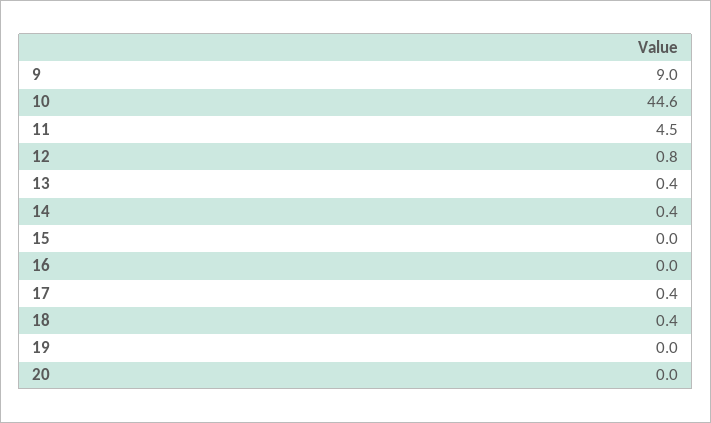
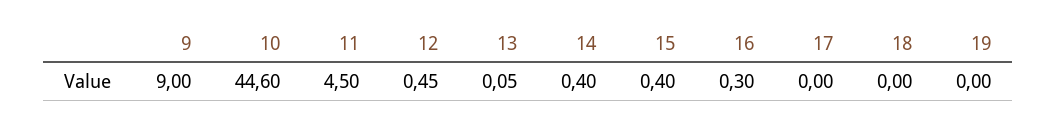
12: 0.8 -> 0.45
13: 0.4 -> 0.05
15: 0 -> 0.4
16: 0 -> 0.3
17: 0.4 -> 0
18: 0.4 -> 0
20: 0 -> none

